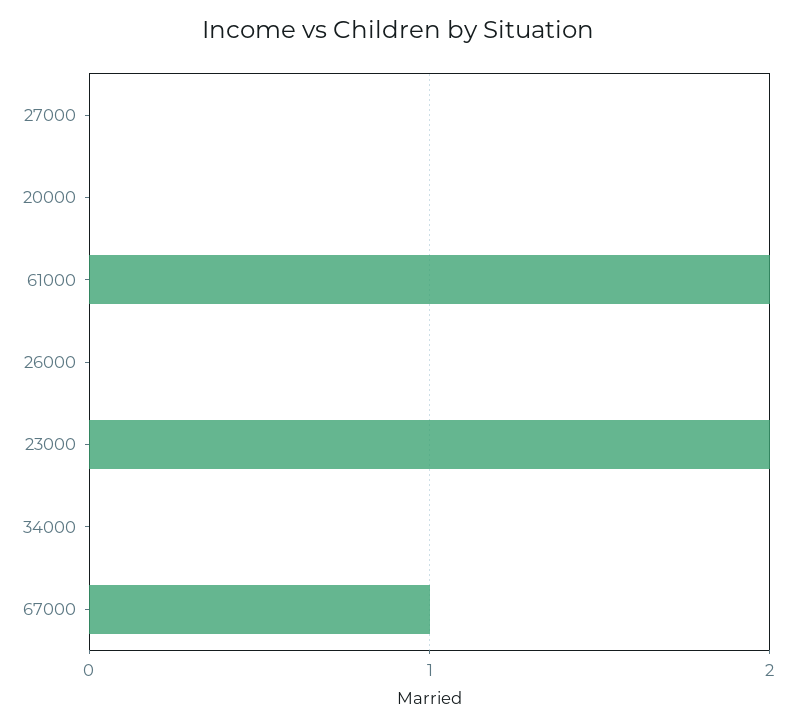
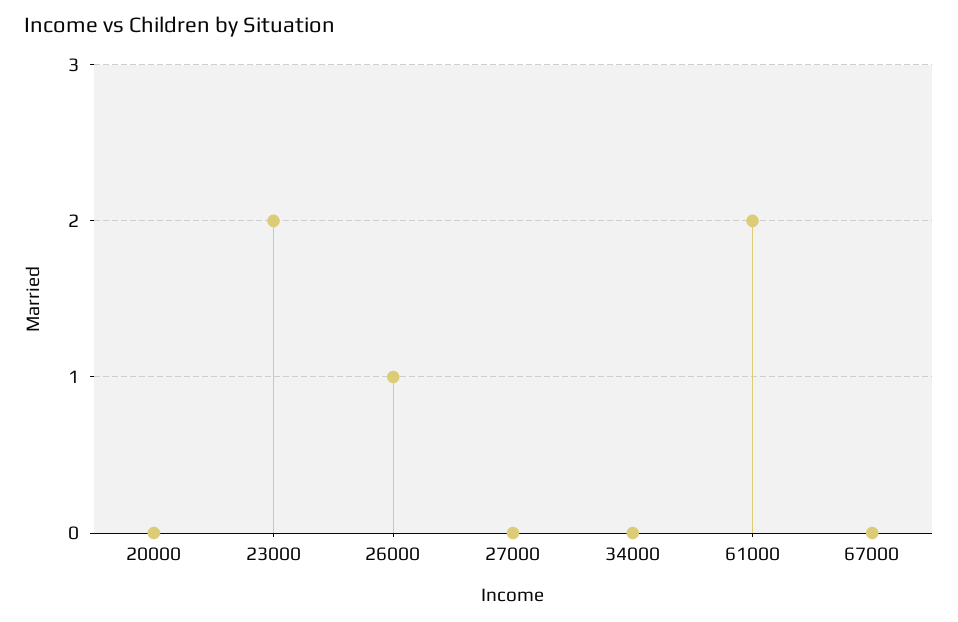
26000: 0 -> 1
67000: 1 -> 0

